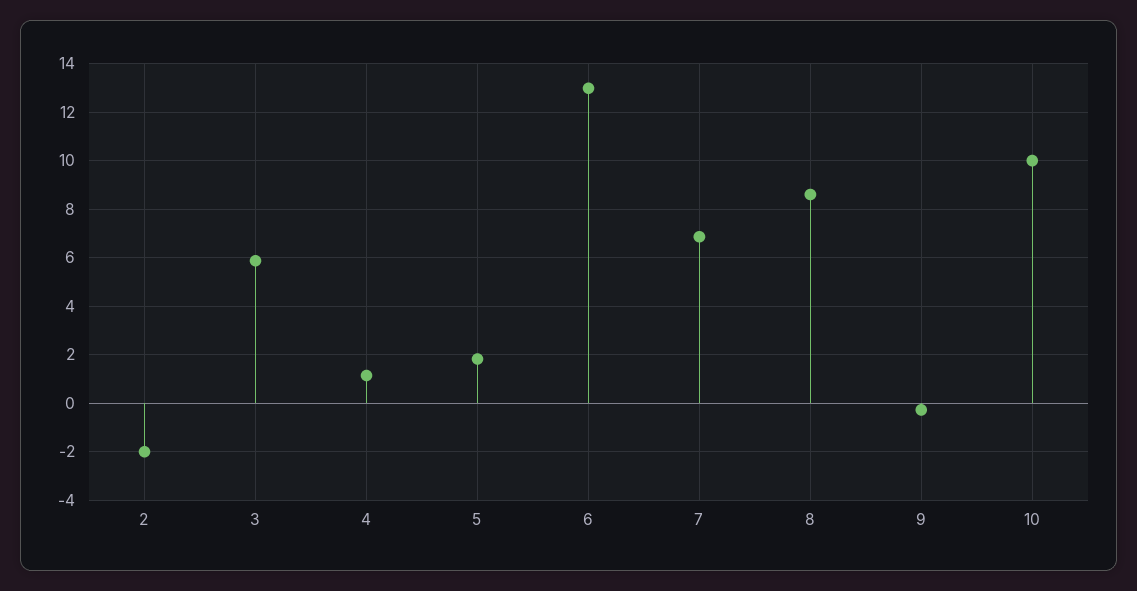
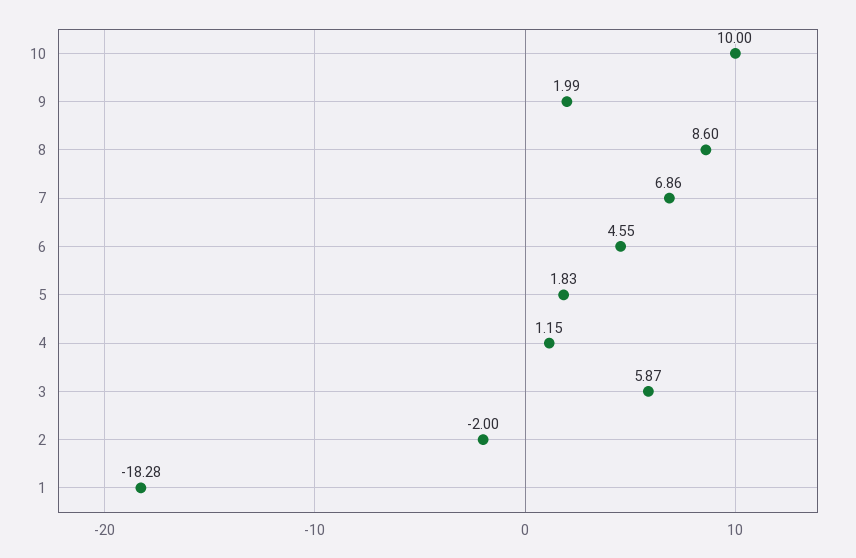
6: 13 -> 4.55
9: -0.25 -> 1.99
1: none -> -18.28

